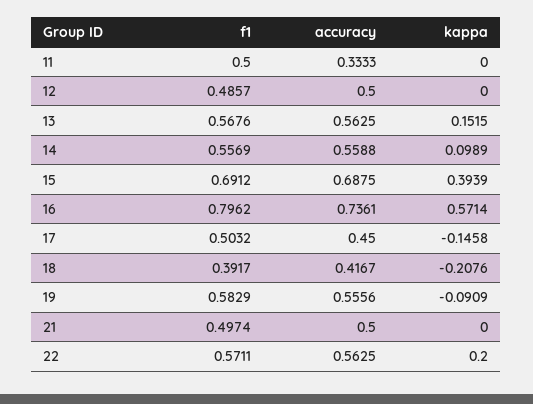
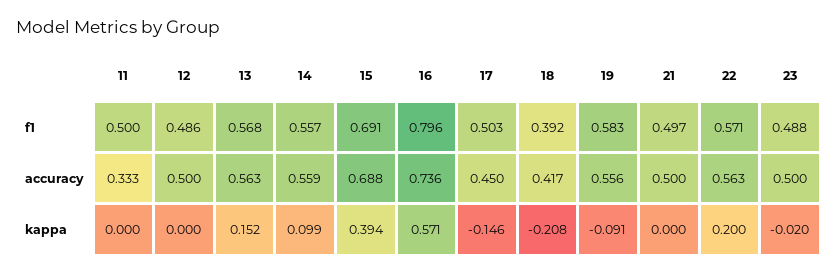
f1, 23: none -> 0.488
accuracy, 23: none -> 0.5
kappa, 23: none -> -0.02

